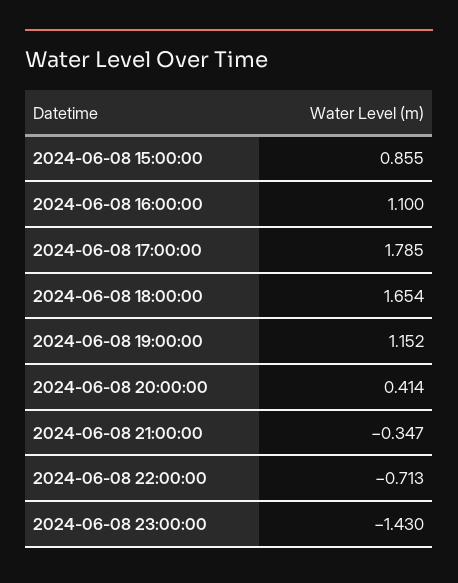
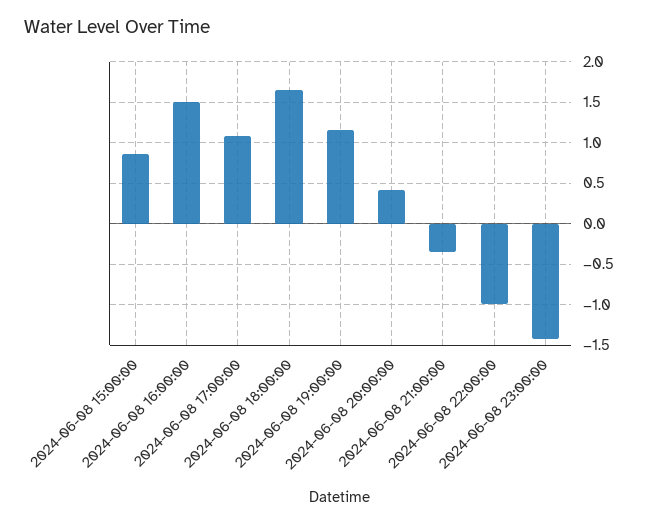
2024-06-08 16:00:00: 1.1 -> 1.5
2024-06-08 17:00:00: 1.785 -> 1.1
2024-06-08 22:00:00: -0.713 -> -1

